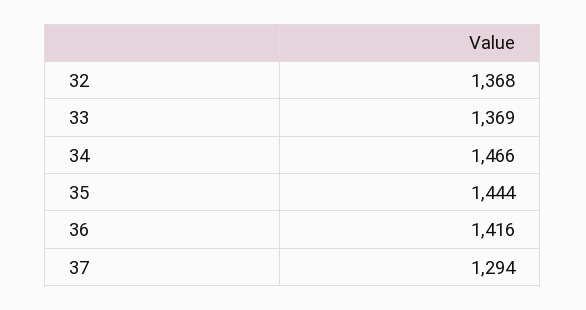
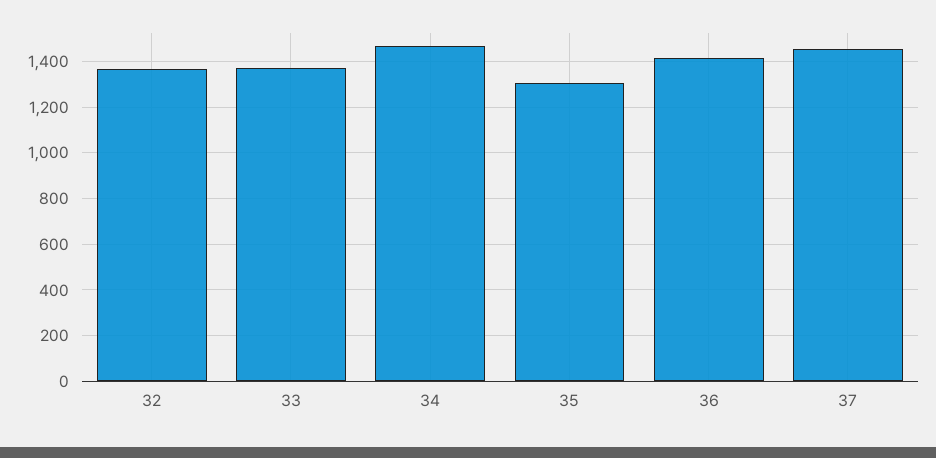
35: 1444 -> 1300
37: 1294 -> 1450

